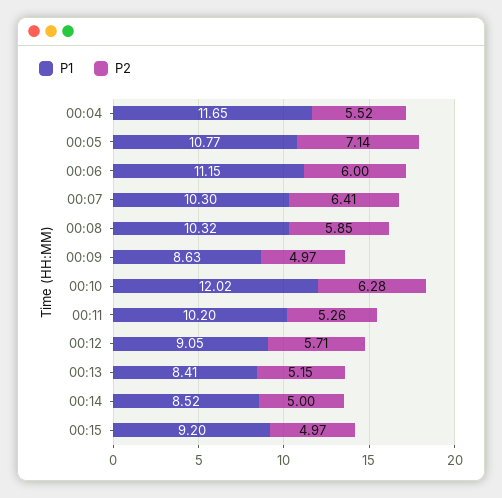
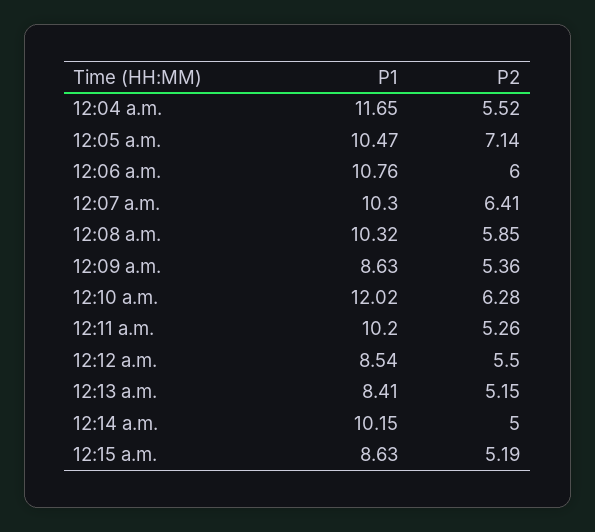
P1, 00:05: 10.77 -> 10.47
P1, 00:06: 11.15 -> 10.76
P2, 00:09: 4.97 -> 5.36
P1, 00:12: 9.05 -> 8.54
P2, 00:12: 5.71 -> 5.5
P1, 00:14: 8.52 -> 10.15
P1, 00:15: 9.2 -> 8.63
P2, 00:15: 4.97 -> 5.19

